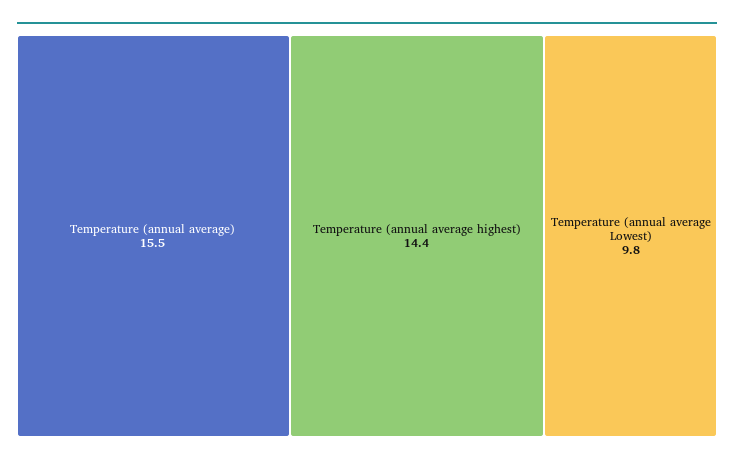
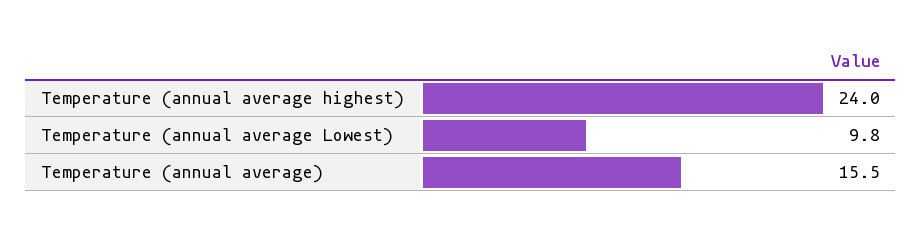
Temperature (annual average highest): 14.4 -> 24

